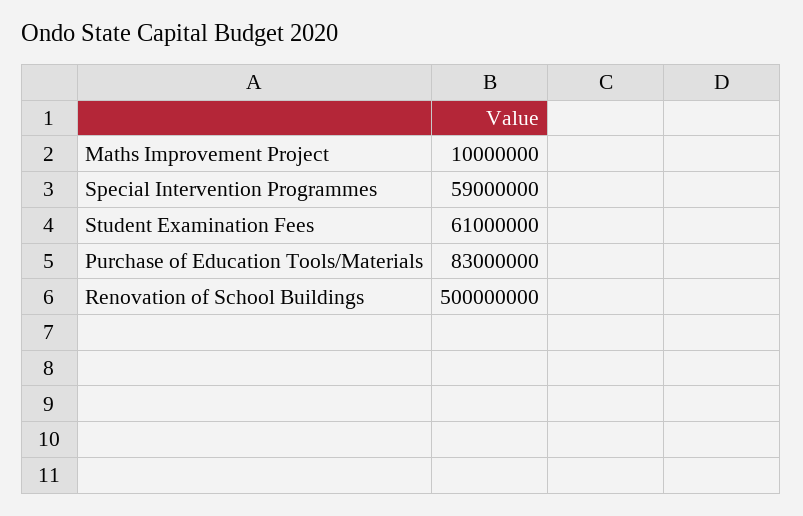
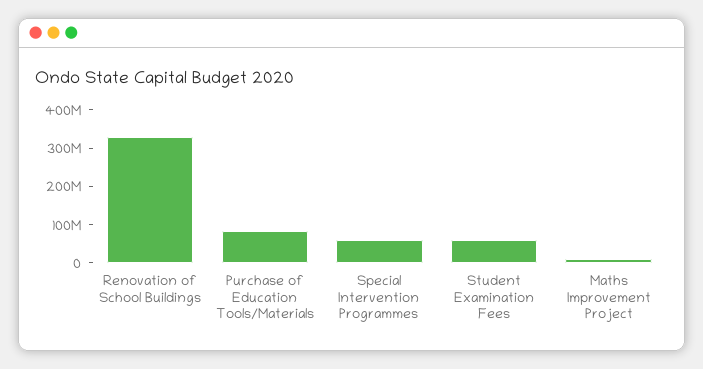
Renovation of School Buildings: 500000000 -> 325000000

